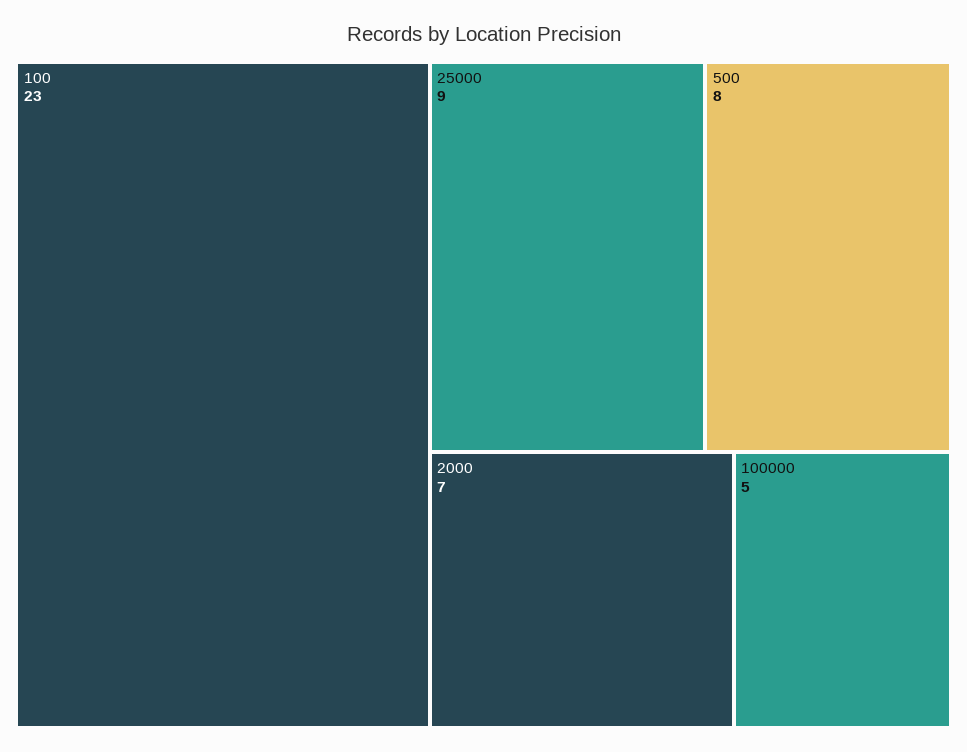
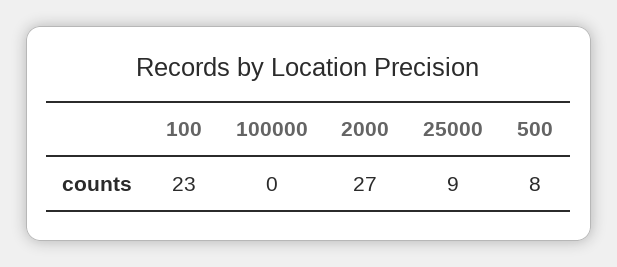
2000: 7 -> 27
100000: 5 -> 0

